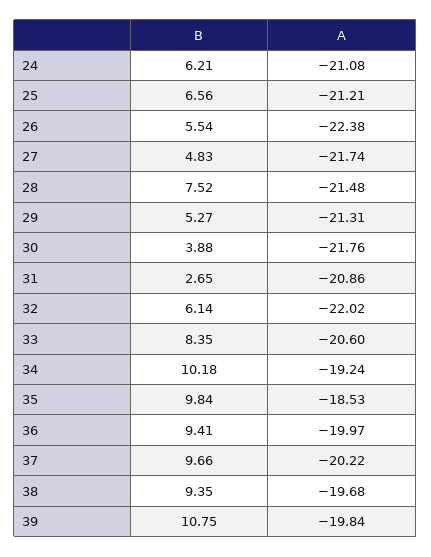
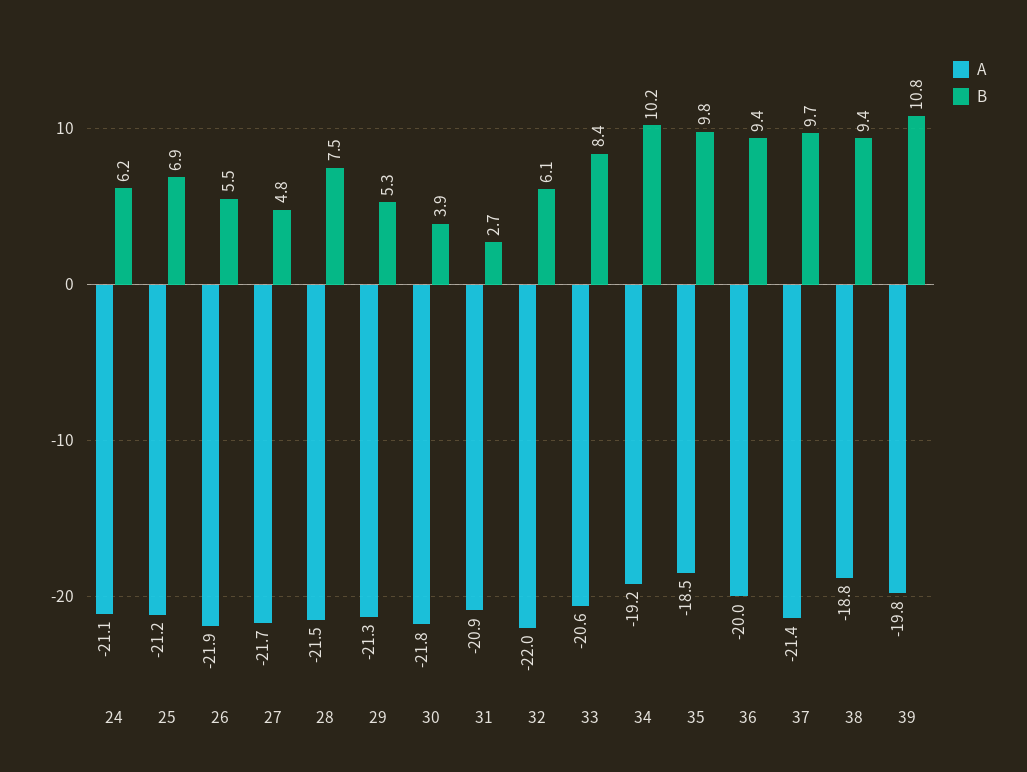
B, 25: 6.56 -> 6.9
A, 26: -22.38 -> -21.9
A, 37: -20.22 -> -21.4
A, 38: -19.68 -> -18.8

